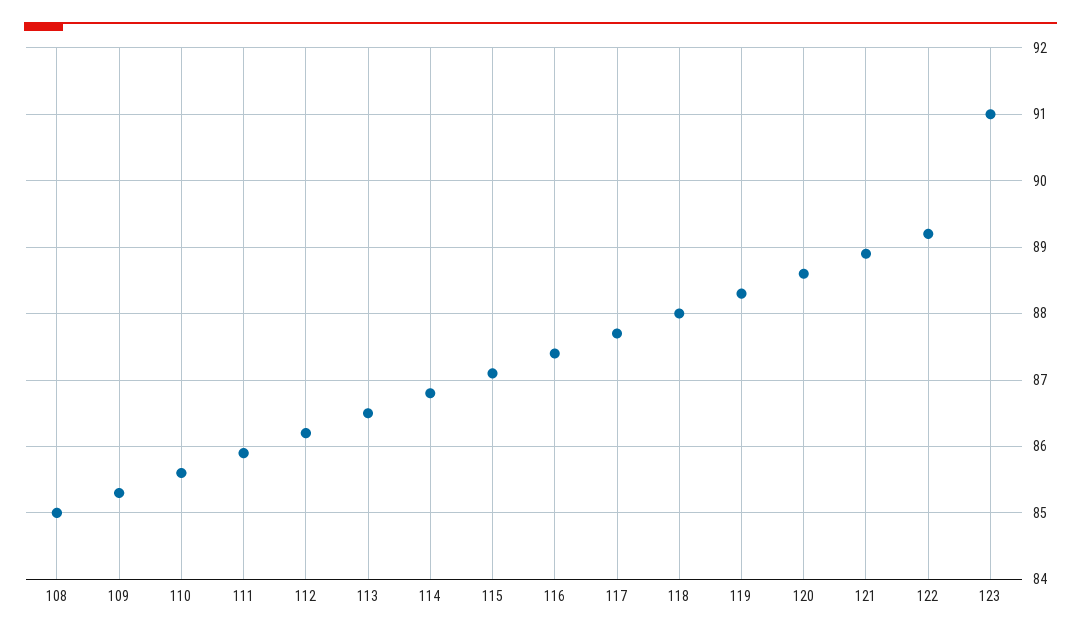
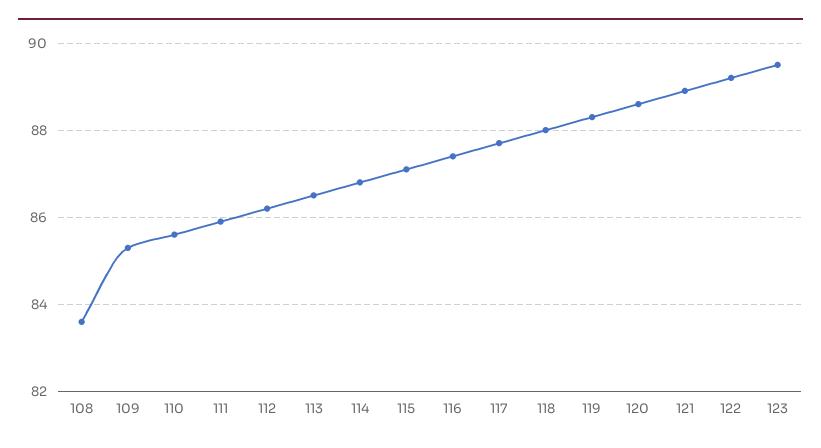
108: 85 -> 83.5
123: 91 -> 89.5

